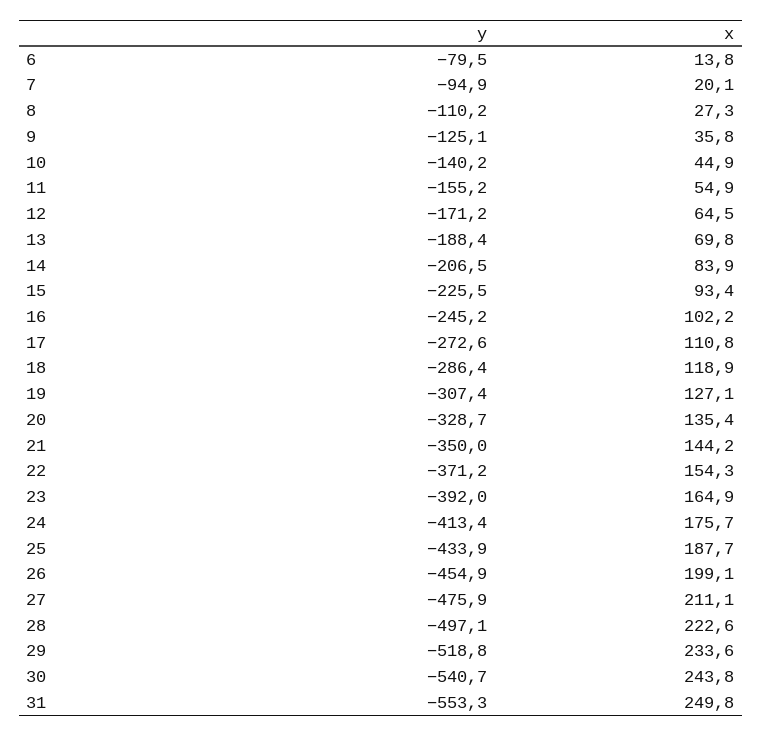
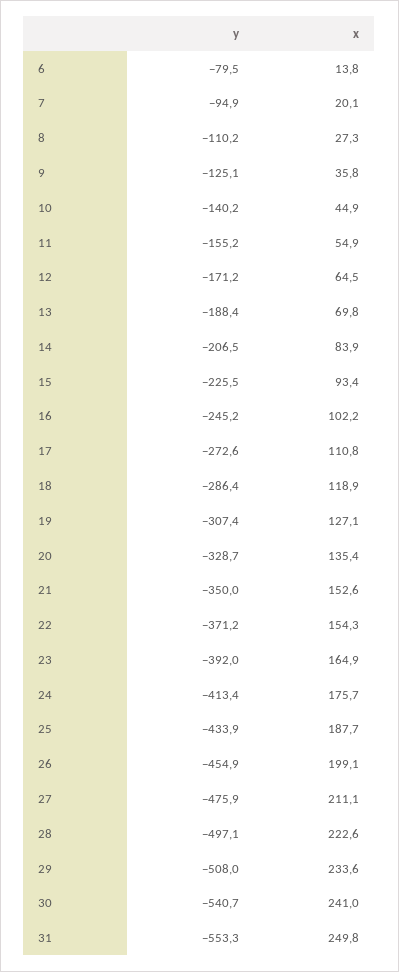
x, 21: 144.2 -> 152.6
y, 29: -518.8 -> -508
x, 30: 243.8 -> 241

